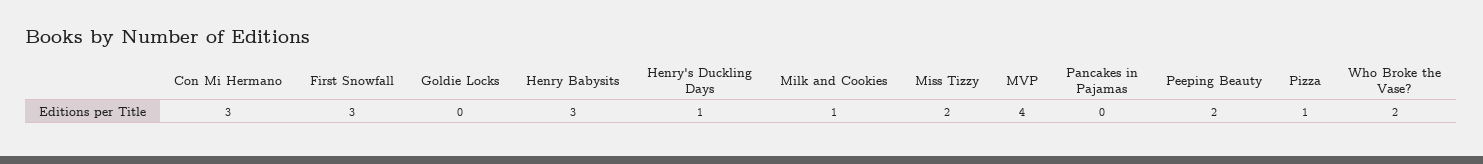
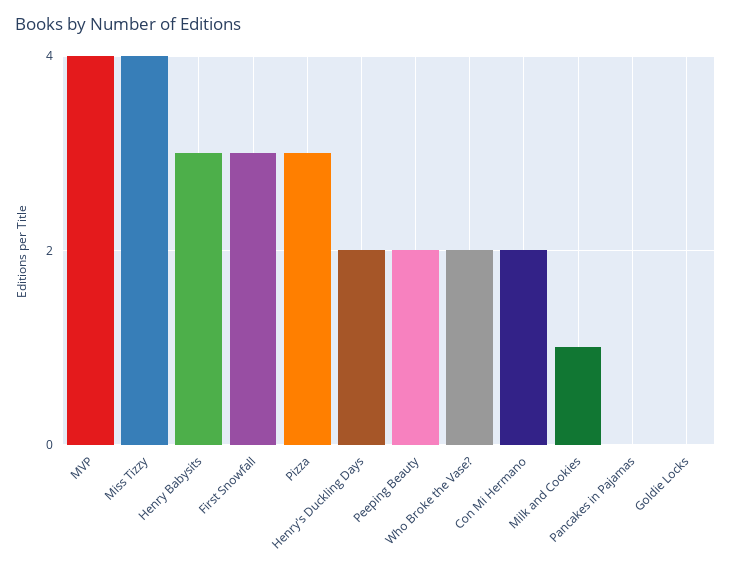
Con Mi Hermano: 3 -> 2
Henry's Duckling Days: 1 -> 2
Miss Tizzy: 2 -> 4
Pizza: 1 -> 3

